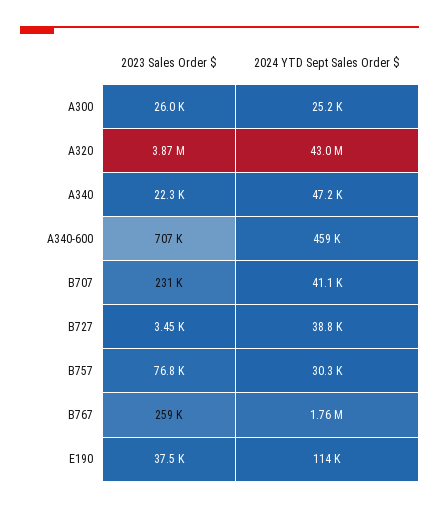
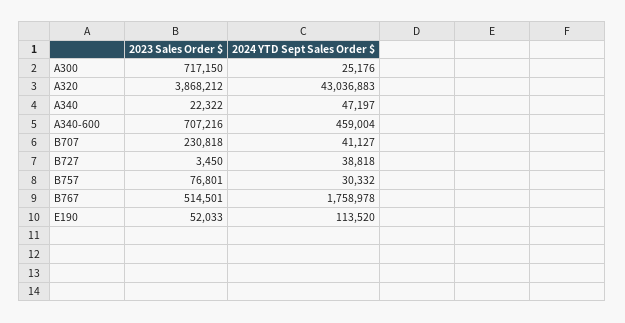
2023 Sales Order $, A300: 26000 -> 717150
2023 Sales Order $, B767: 259000 -> 514501
2023 Sales Order $, E190: 37500 -> 52033

